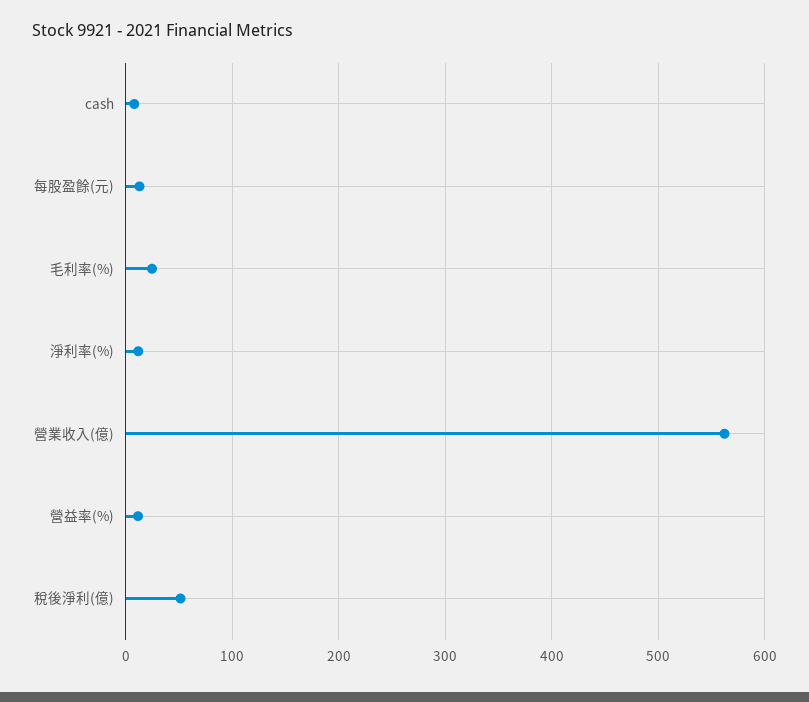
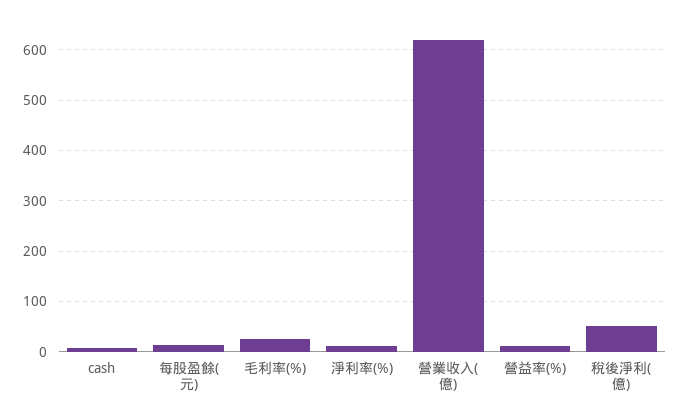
營業收入(億): 560 -> 620

